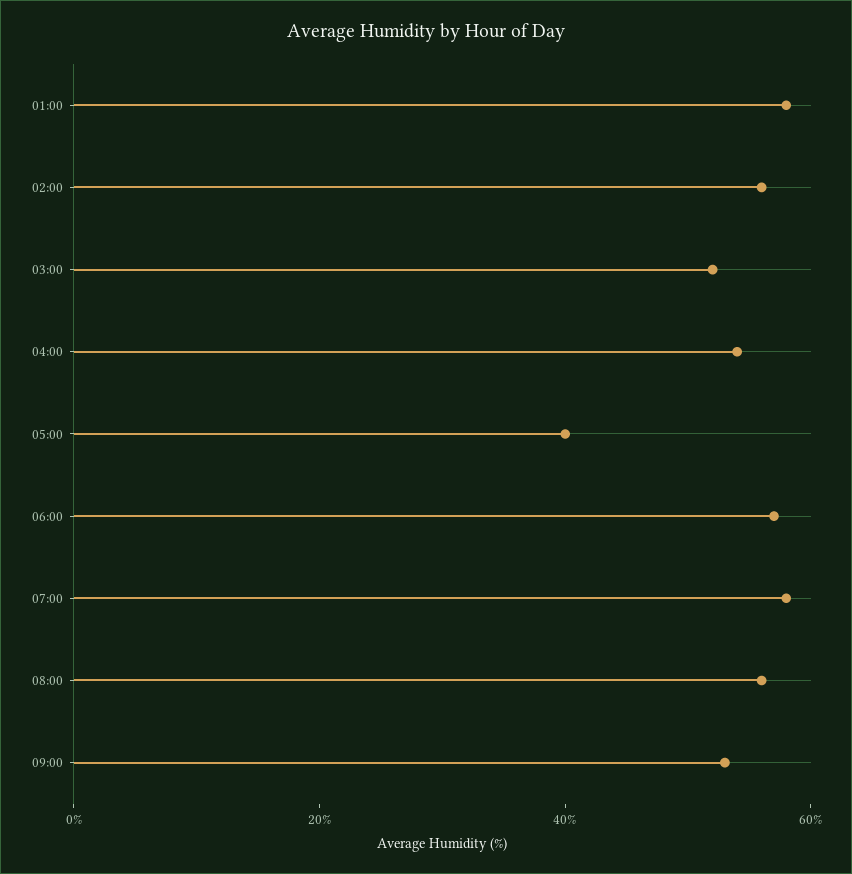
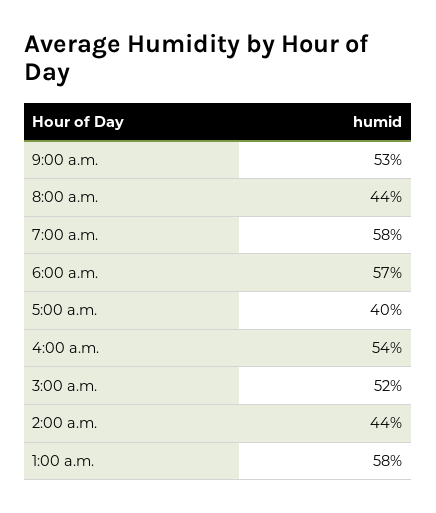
02:00: 55 -> 44
08:00: 55 -> 44

